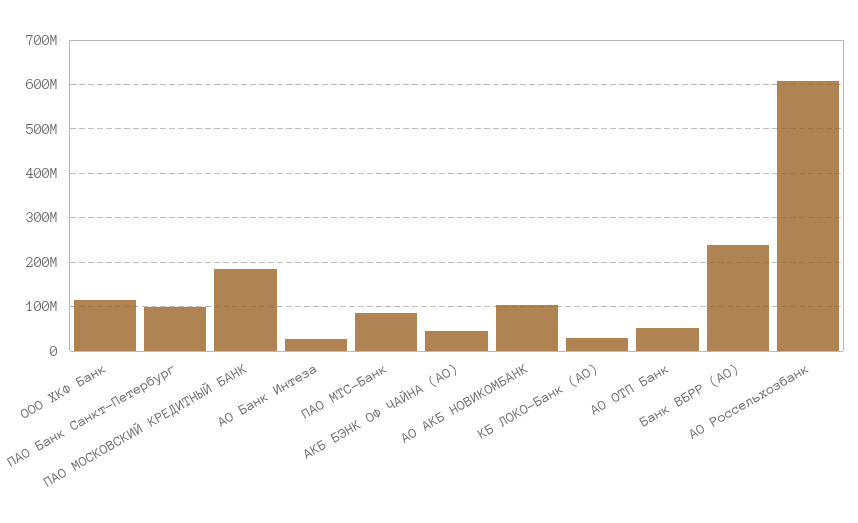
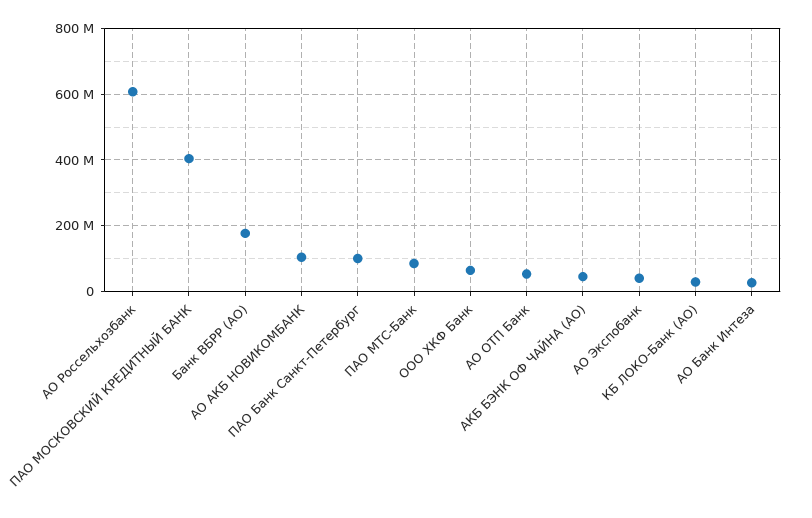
ООО ХКФ Банк: 120000000 -> 60000000
ПАО МОСКОВСКИЙ КРЕДИТНЫЙ БАНК: 180000000 -> 400000000
Банк ВБРР (АО): 240000000 -> 180000000
АО Экспобанк: none -> 40000000

